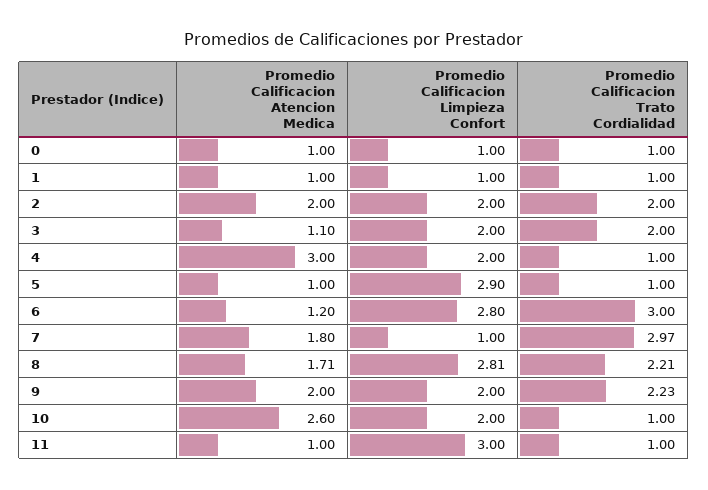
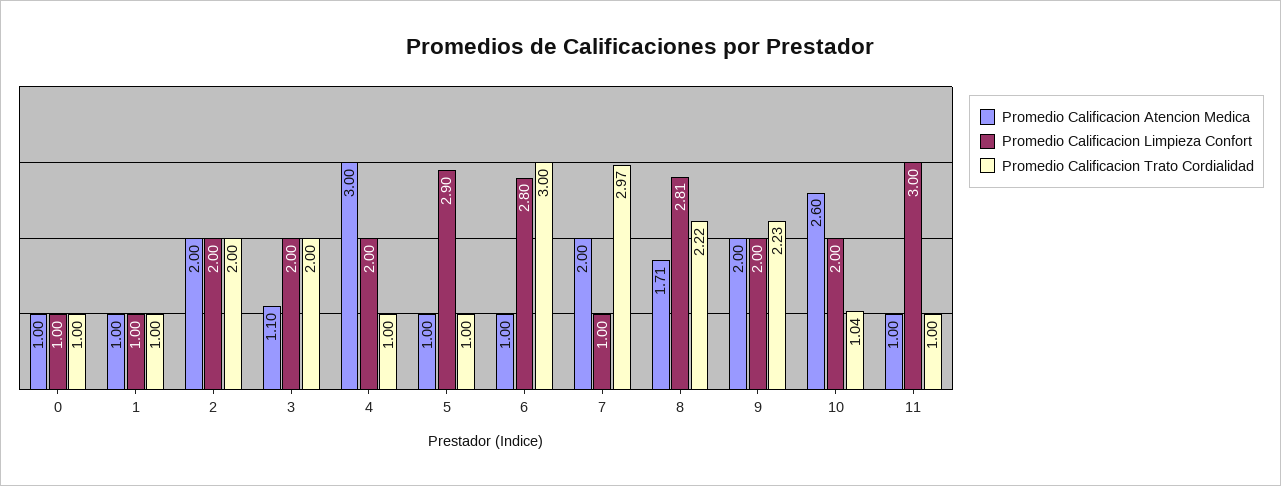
Promedio Calificacion Atencion Medica, 6: 1.2 -> 1
Promedio Calificacion Atencion Medica, 7: 1.8 -> 2
Promedio Calificacion Trato Cordialidad, 8: 2.21 -> 2.22
Promedio Calificacion Trato Cordialidad, 10: 1 -> 1.04

